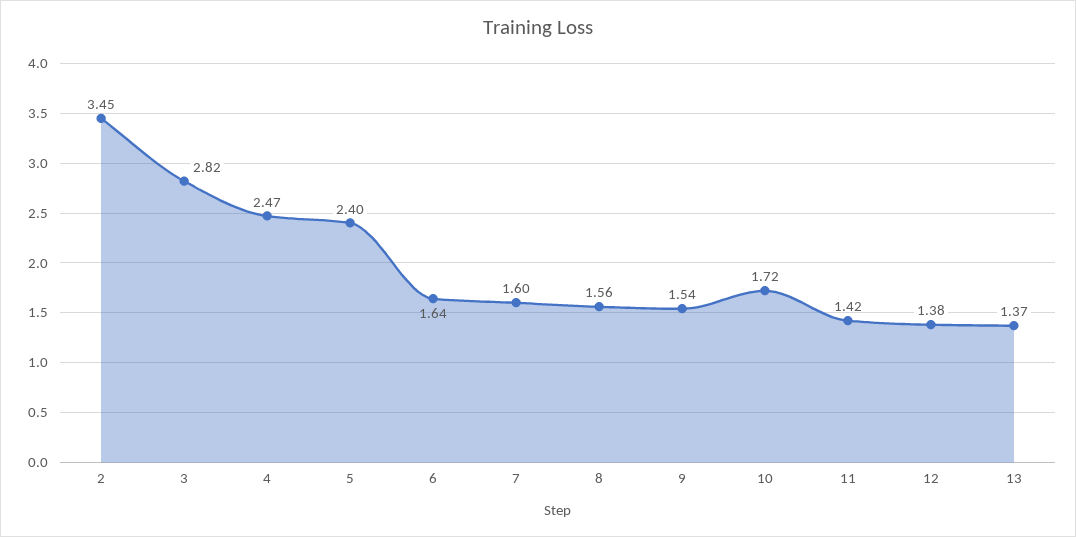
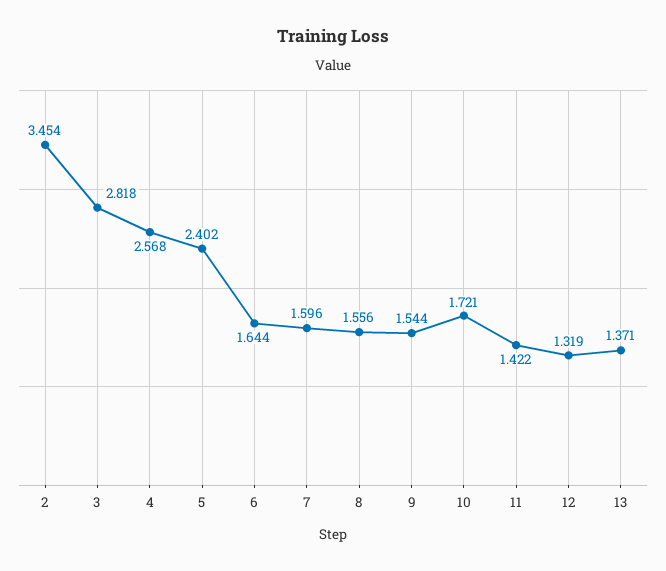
4: 2.47 -> 2.568
12: 1.38 -> 1.319

